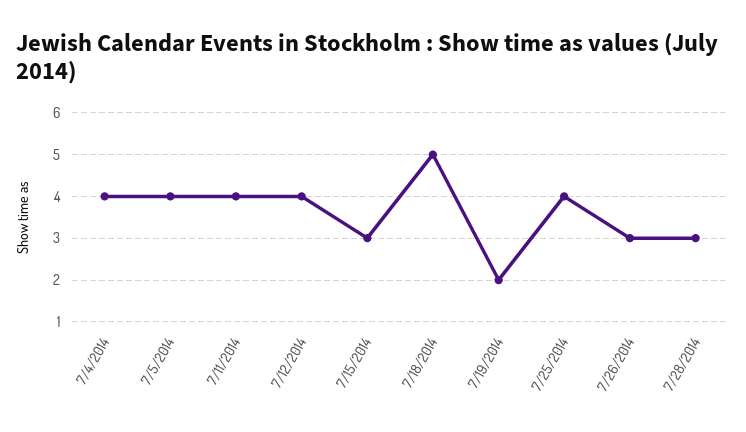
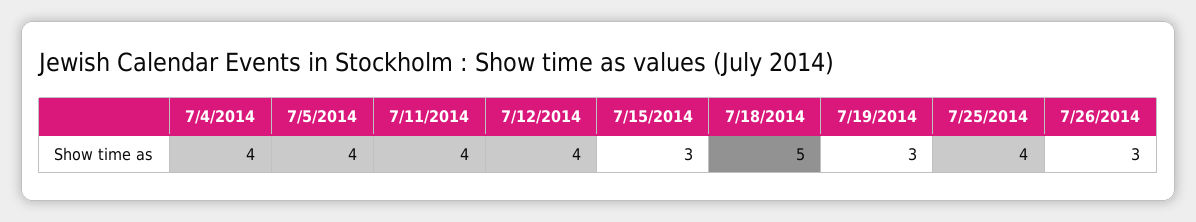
7/19/2014: 2 -> 3
7/28/2014: 3 -> none

